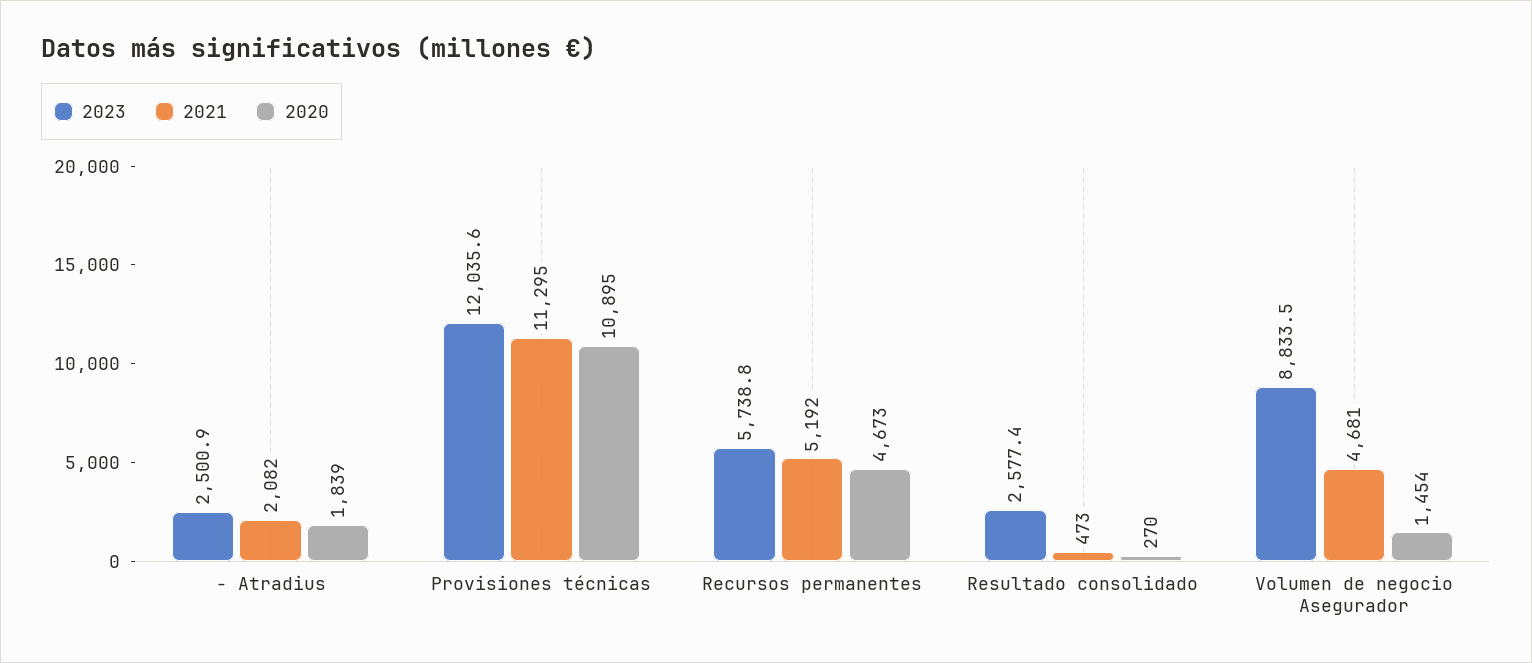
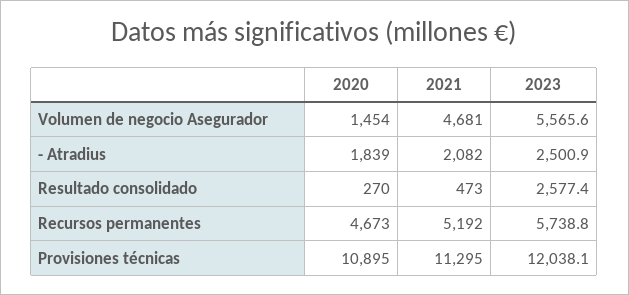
2023, Provisiones técnicas: 12035.6 -> 12038.1
2023, Volumen de negocio Asegurador: 8833.5 -> 5565.6

